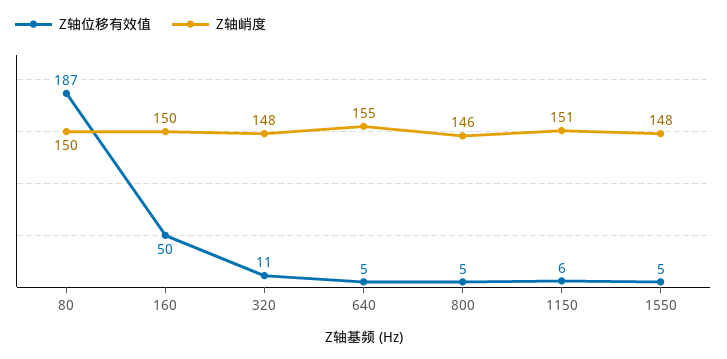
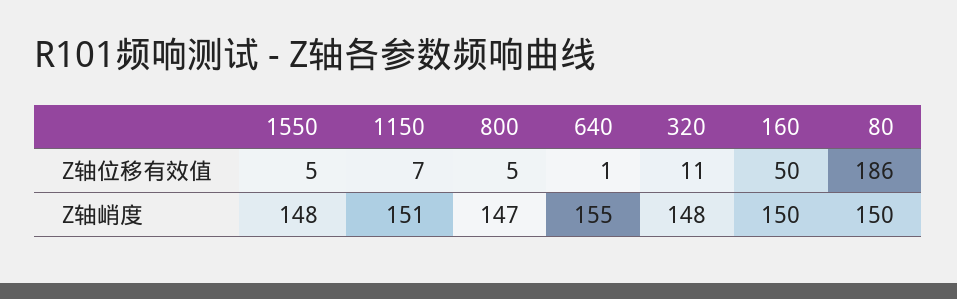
Z轴位移有效值, 80: 187 -> 186
Z轴位移有效值, 640: 5 -> 1
Z轴峭度, 800: 146 -> 147
Z轴位移有效值, 1150: 6 -> 7

